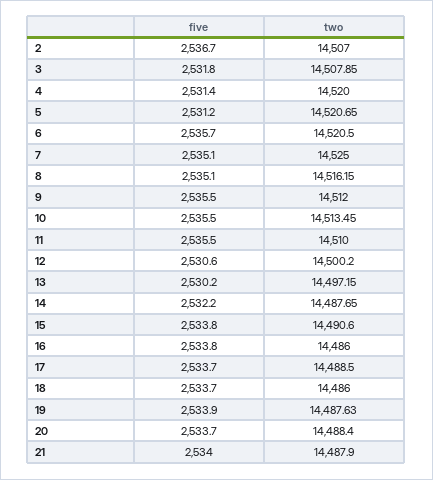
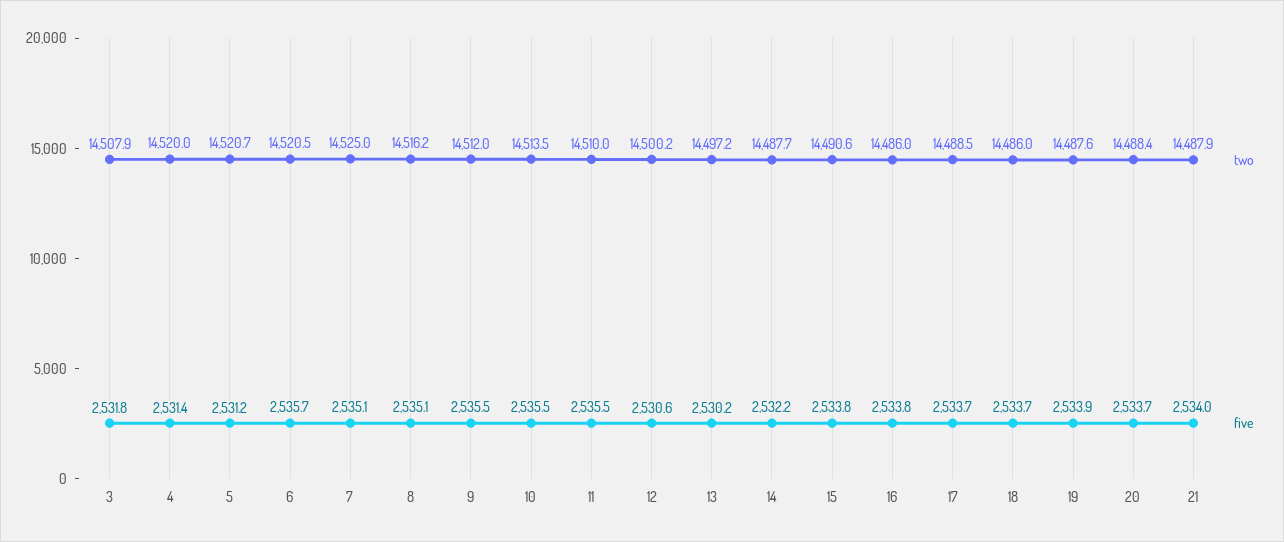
five, 2: 2536.7 -> none
two, 2: 14507 -> none

